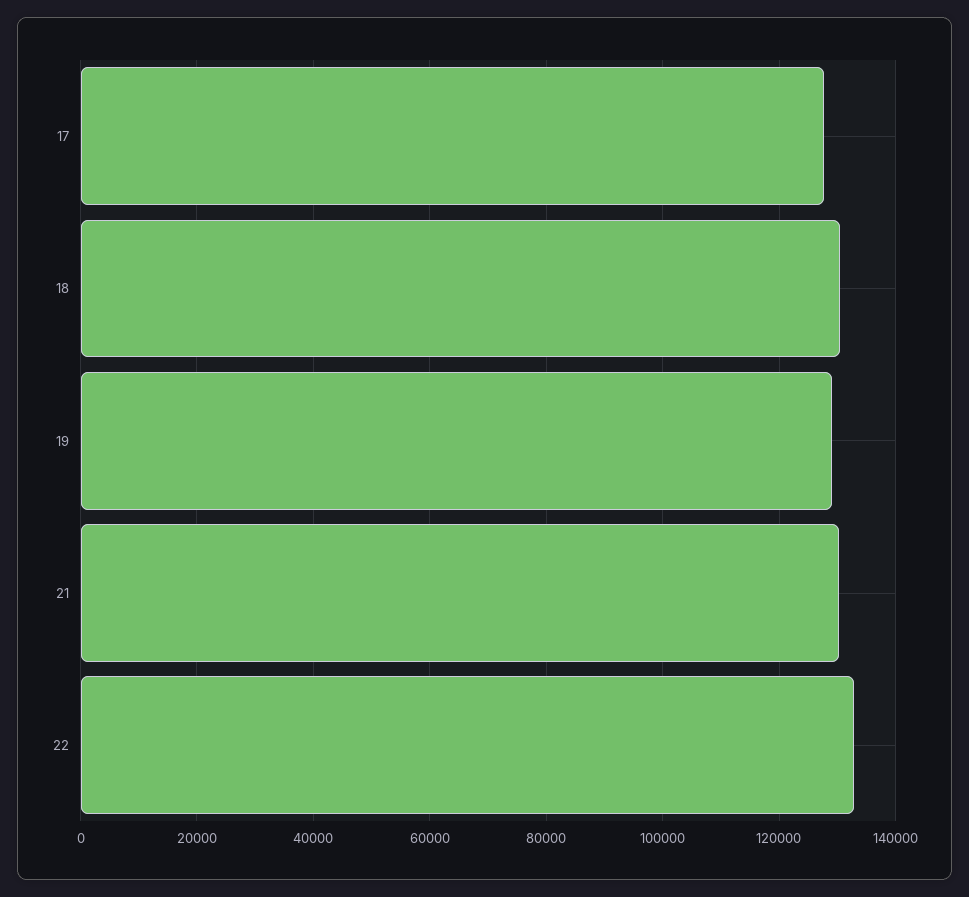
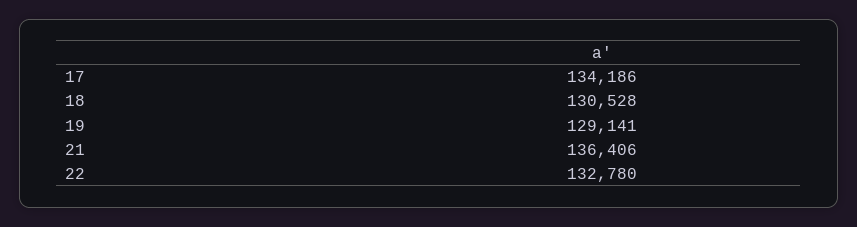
17: 128000 -> 134186
21: 130000 -> 136406

